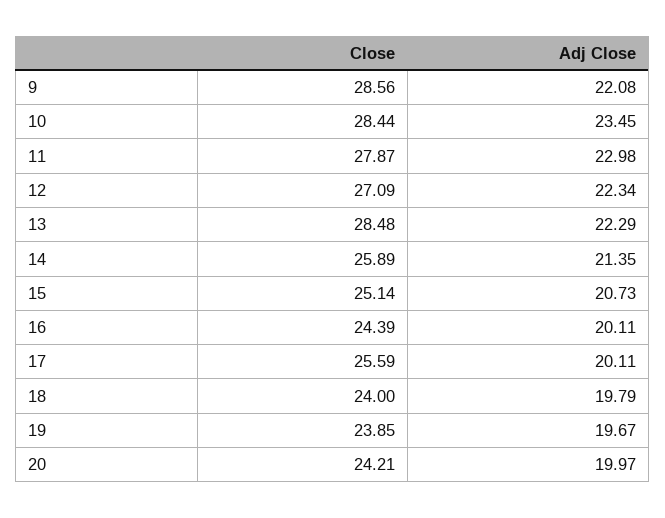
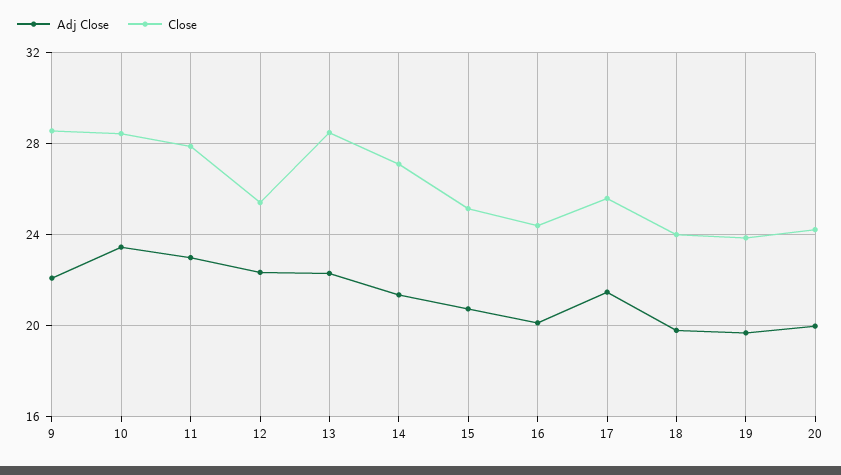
Close, 12: 27.09 -> 25.5
Close, 14: 25.89 -> 27
Adj Close, 17: 20.11 -> 21.5

